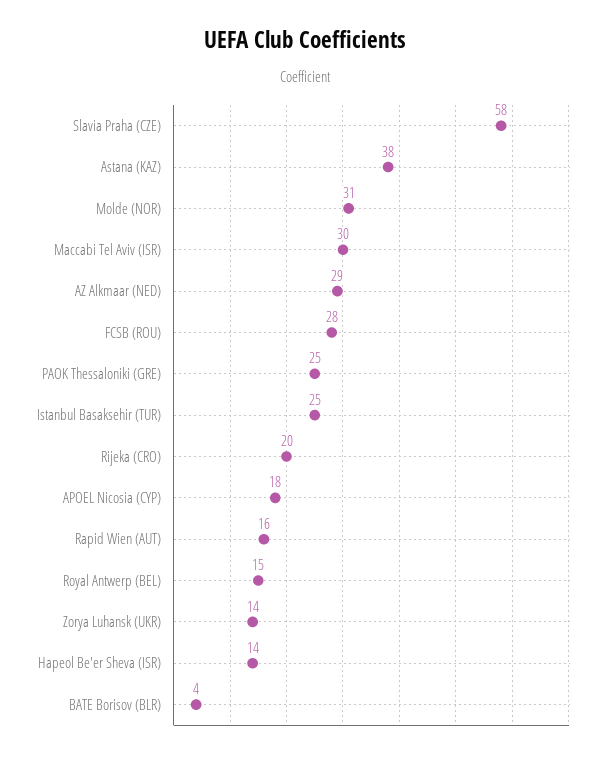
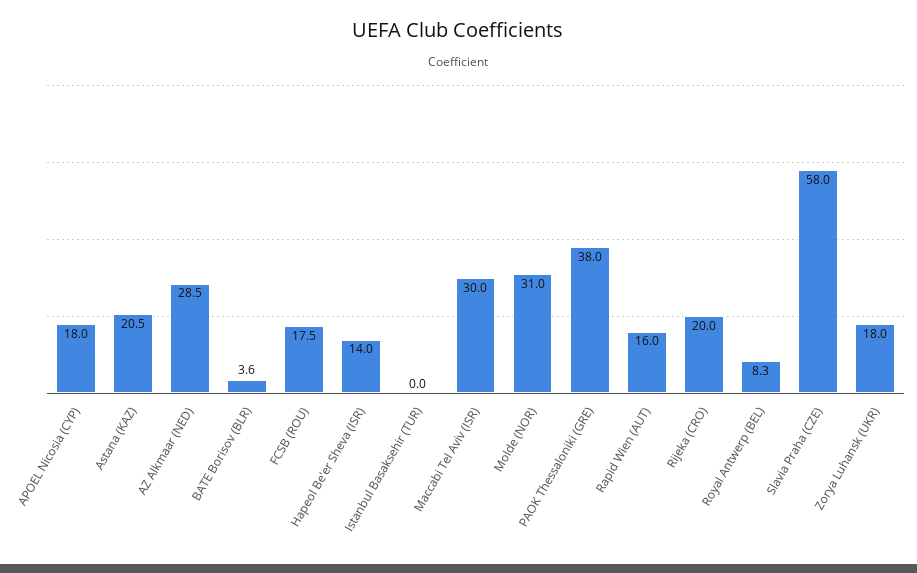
Astana (KAZ): 38 -> 20.5
FCSB (ROU): 28 -> 17.5
PAOK Thessaloniki (GRE): 25 -> 38
Istanbul Basaksehir (TUR): 25 -> 0
Royal Antwerp (BEL): 15 -> 8.3
Zorya Luhansk (UKR): 14 -> 18

